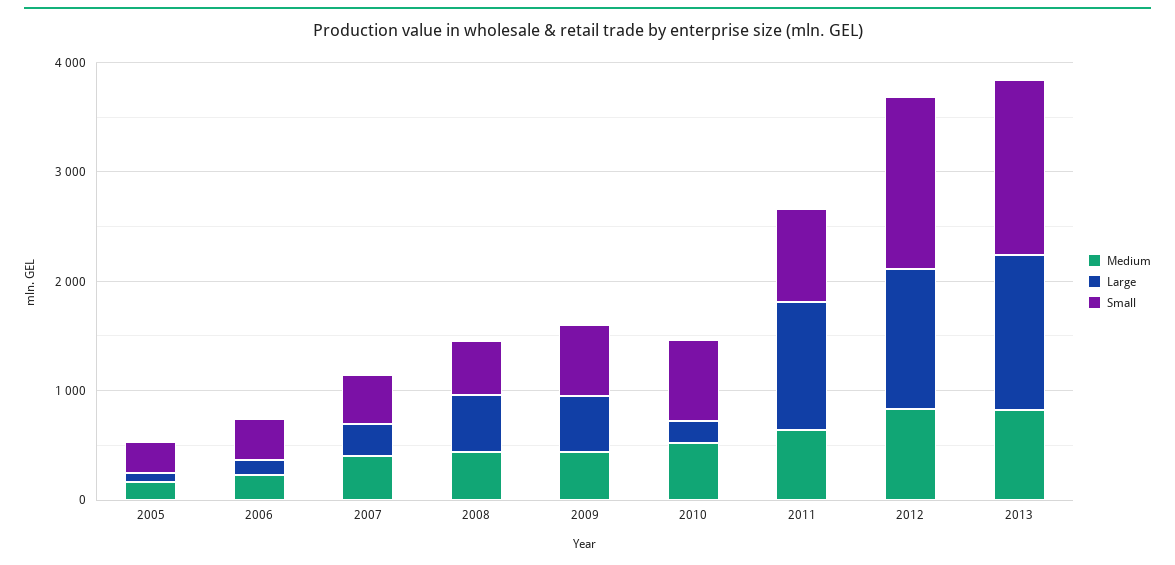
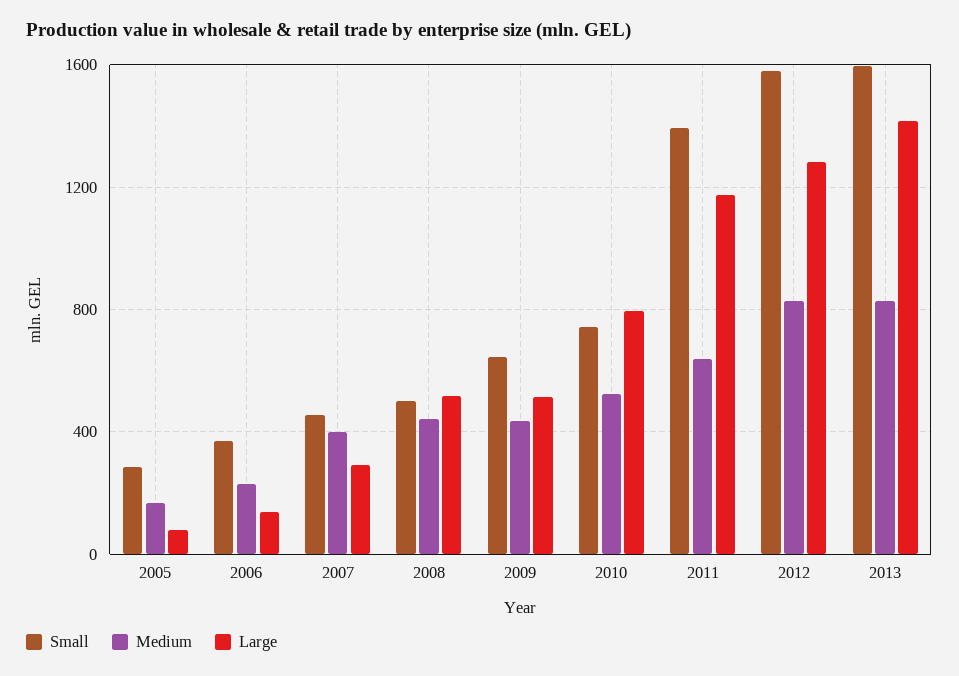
Large, 2010: 200 -> 800
Small, 2011: 800 -> 1400

